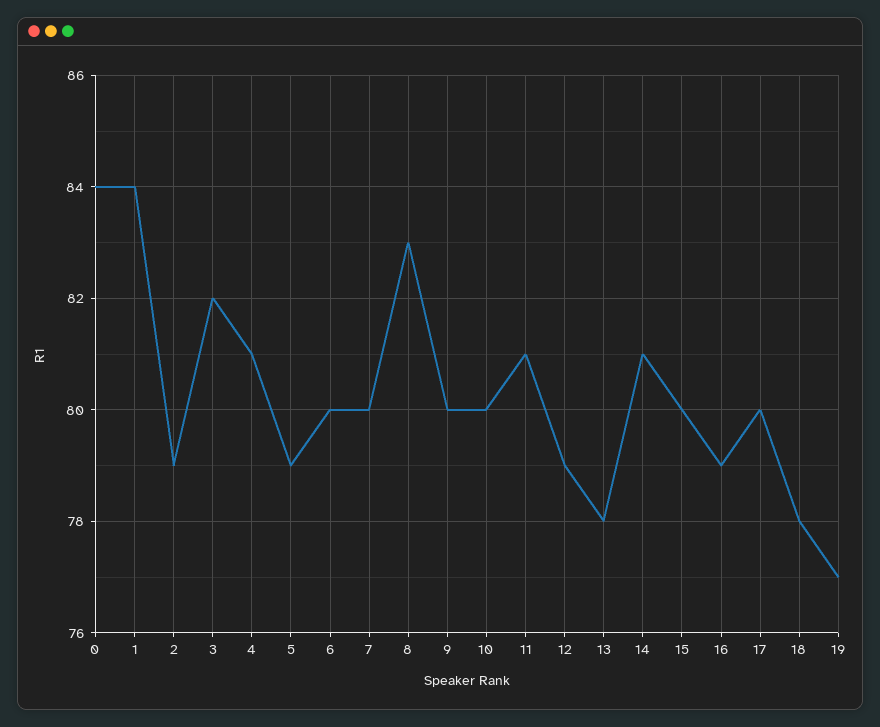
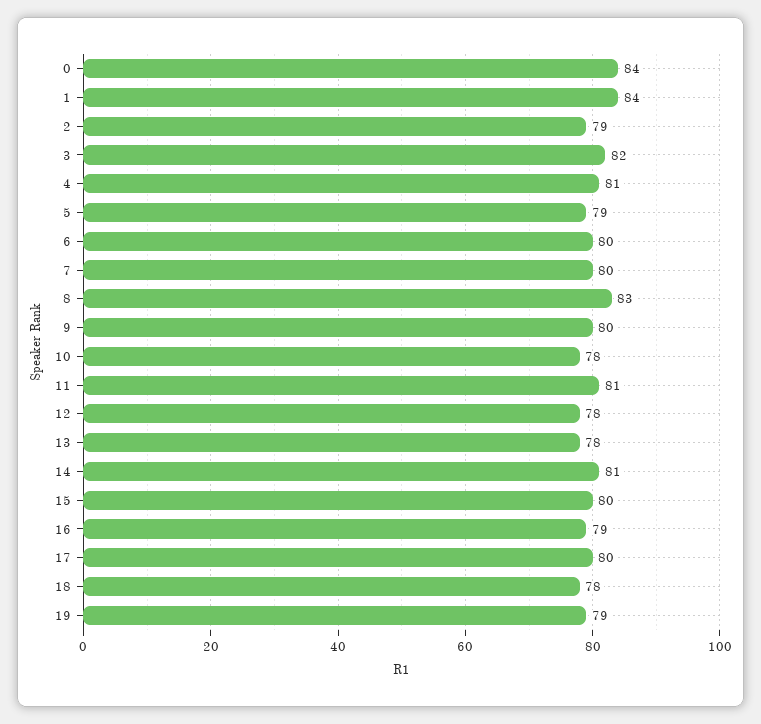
10: 80 -> 78
12: 79 -> 78
19: 77 -> 79

